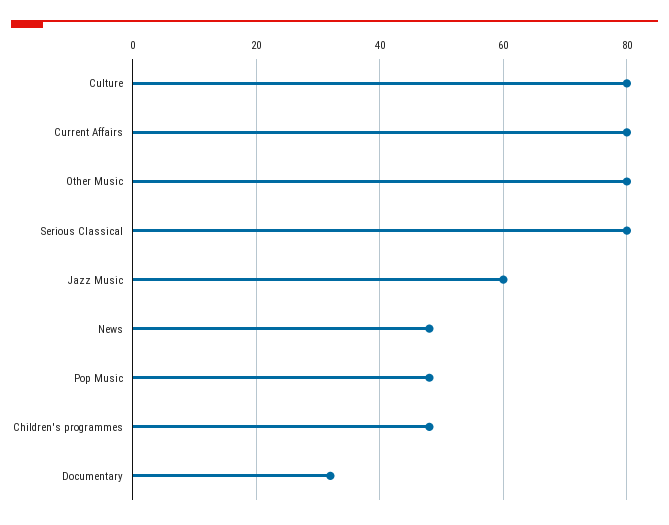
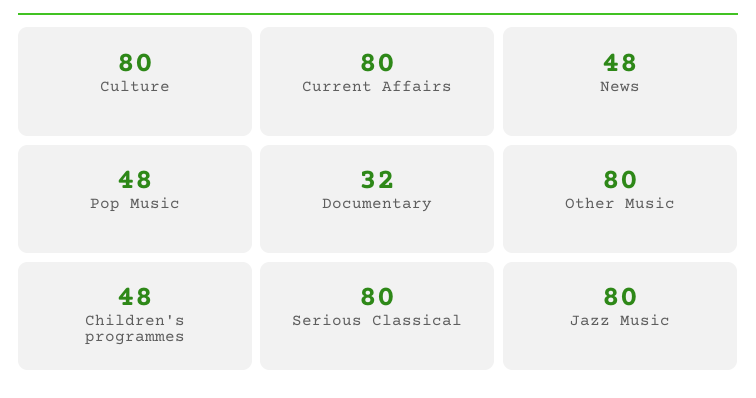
Jazz Music: 60 -> 80

